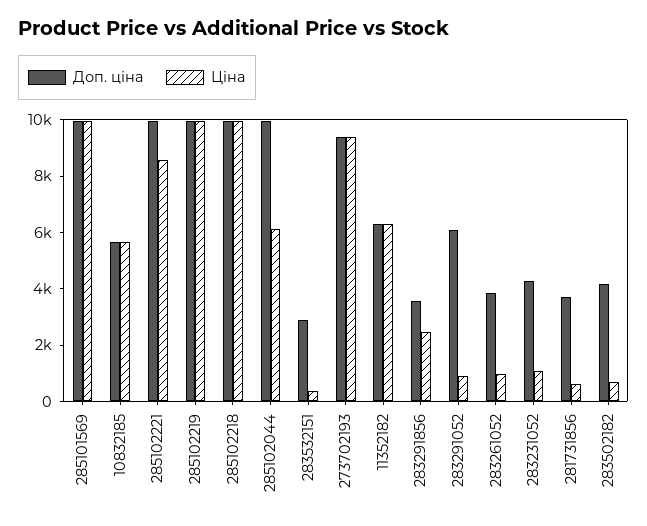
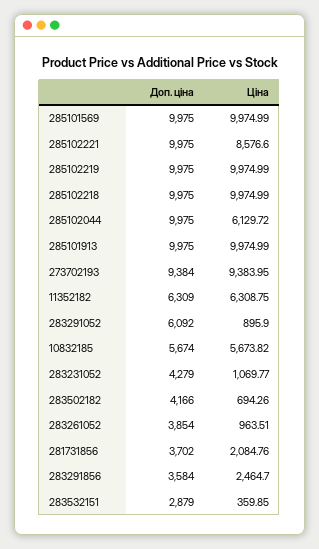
Ціна, 281731856: 500 -> 2084.76
Доп. ціна, 285101913: none -> 9975
Ціна, 285101913: none -> 9974.99

